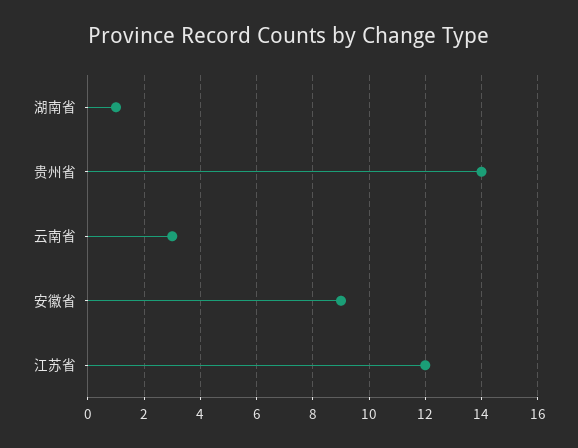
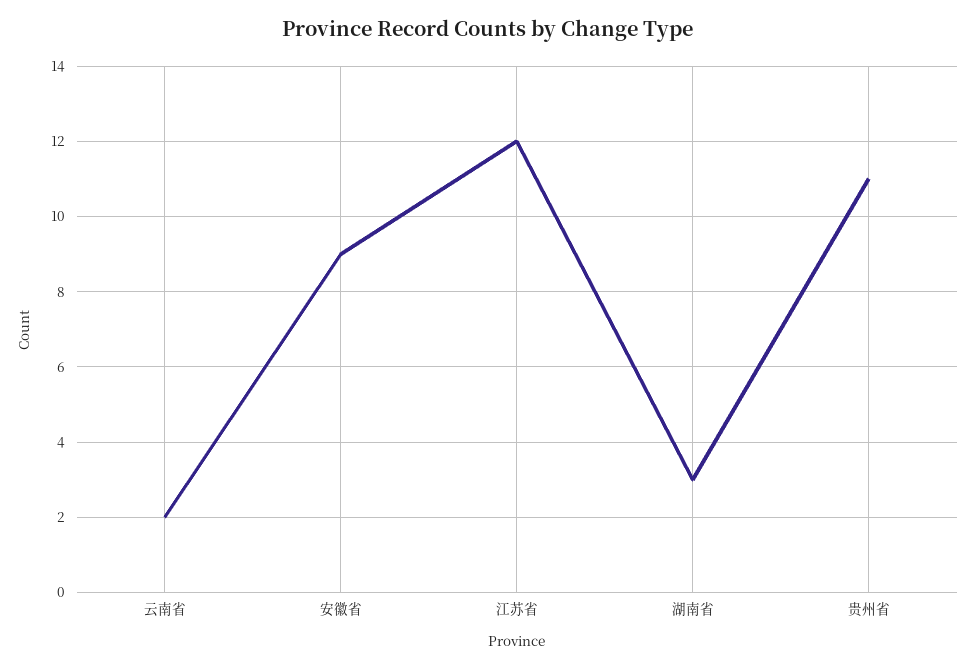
湖南省: 1 -> 3
贵州省: 14 -> 11
云南省: 3 -> 2

